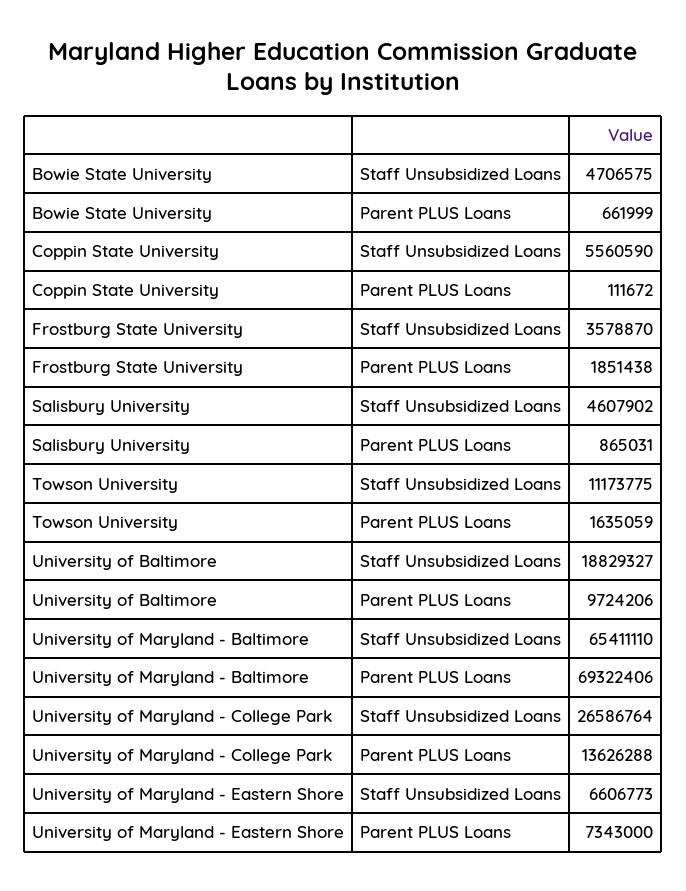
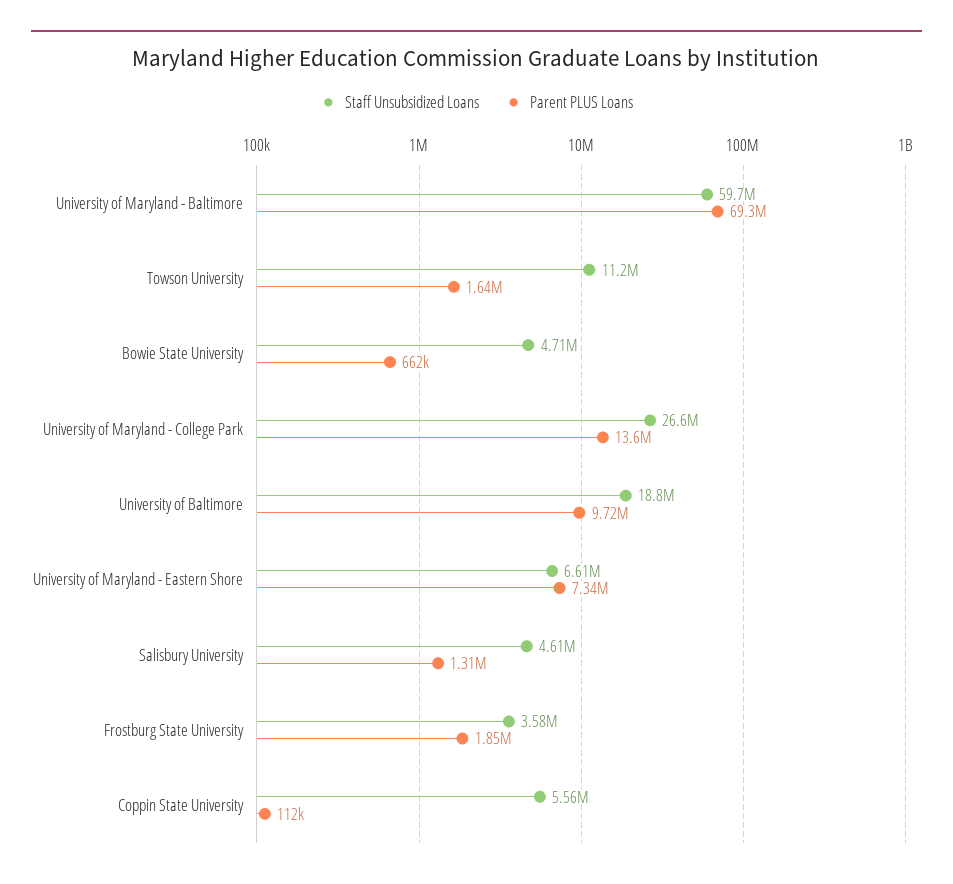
Parent PLUS Loans, Salisbury University: 865031 -> 1310000
Staff Unsubsidized Loans, University of Maryland - Baltimore: 65411110 -> 59700000

